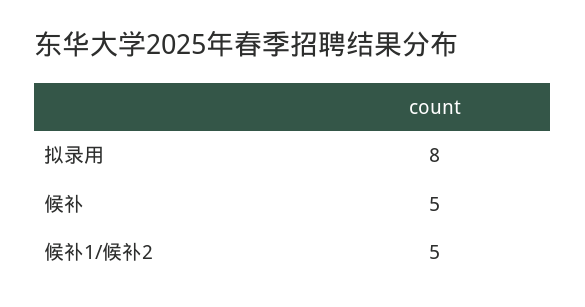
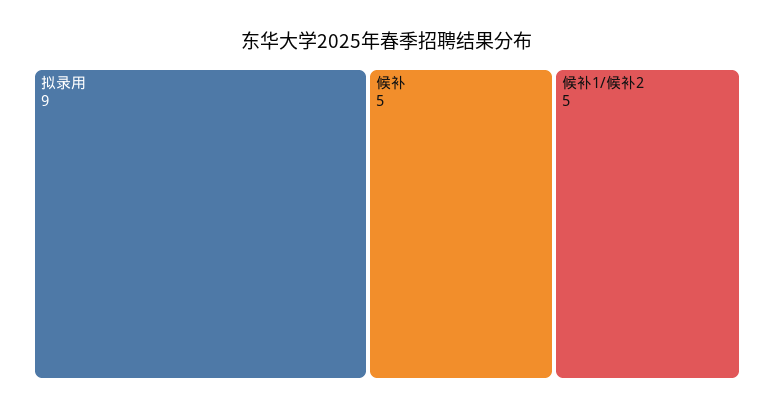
拟录用: 8 -> 9

